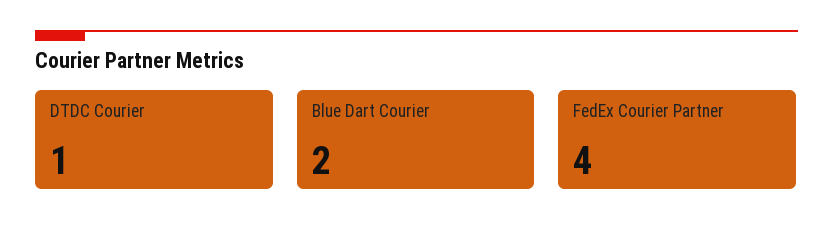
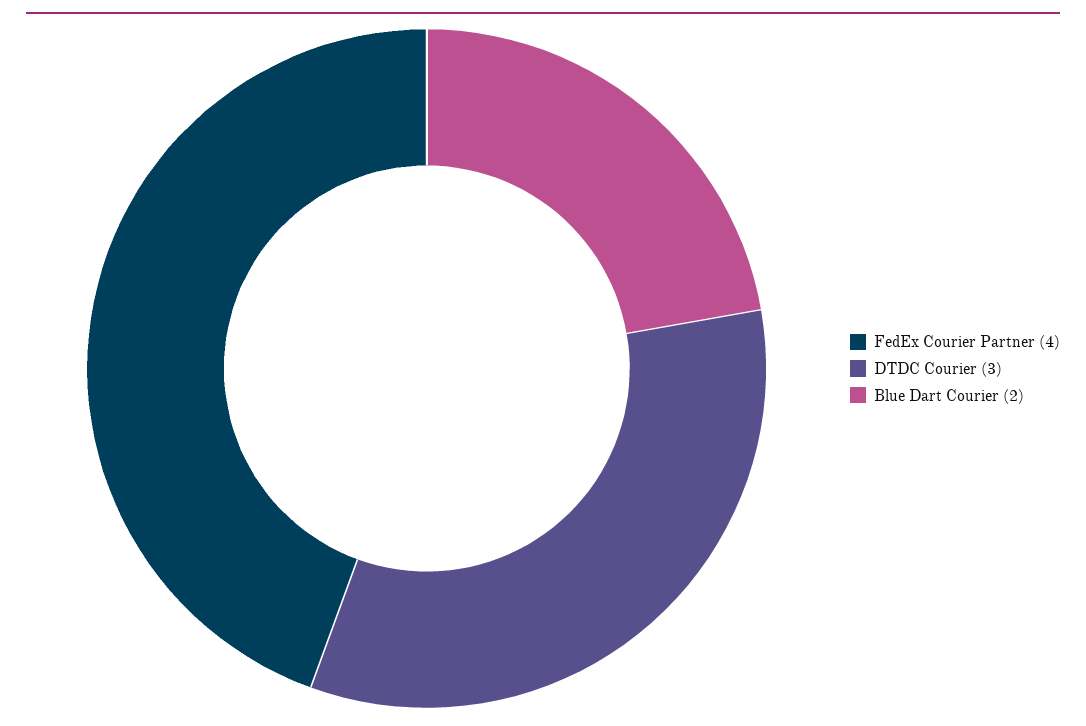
DTDC Courier: 1 -> 3

